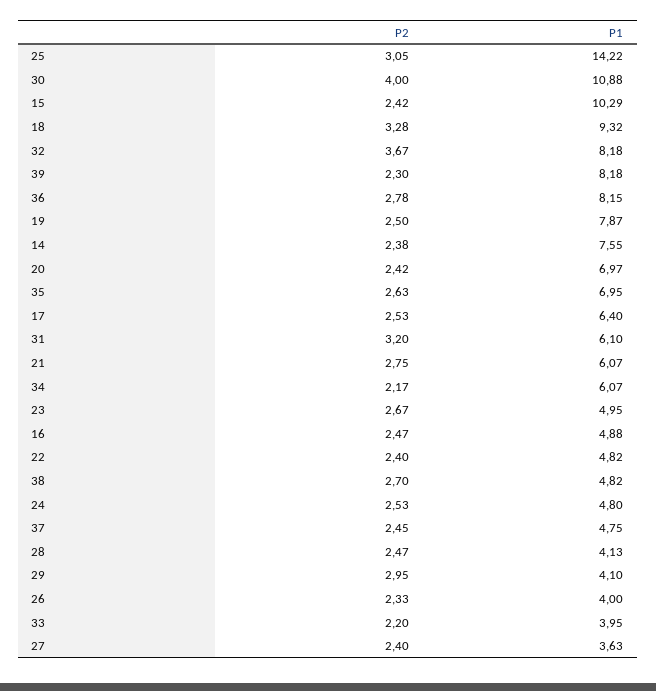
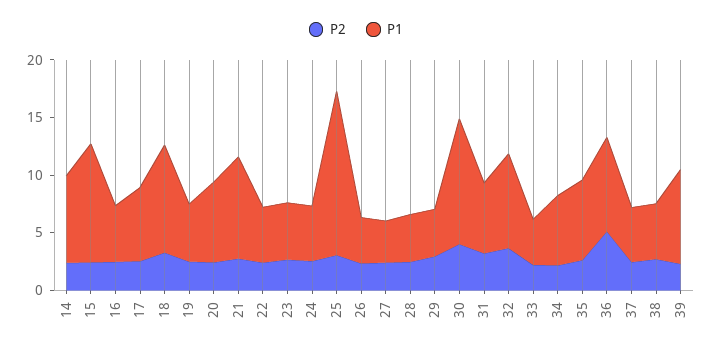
P2, 36: 2.78 -> 5
P1, 19: 7.87 -> 5
P1, 21: 6.07 -> 9

